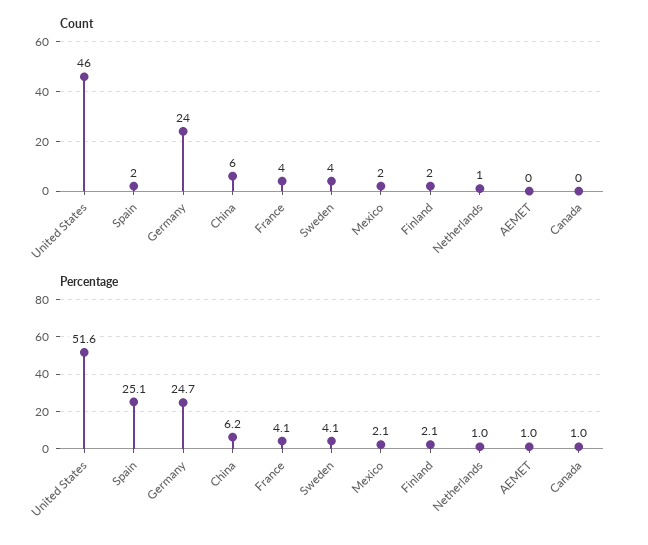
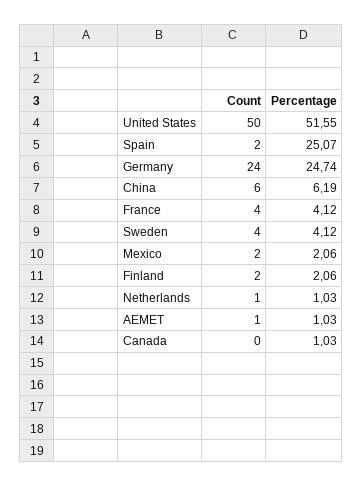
Count, United States: 46 -> 50
Count, AEMET: 0 -> 1

